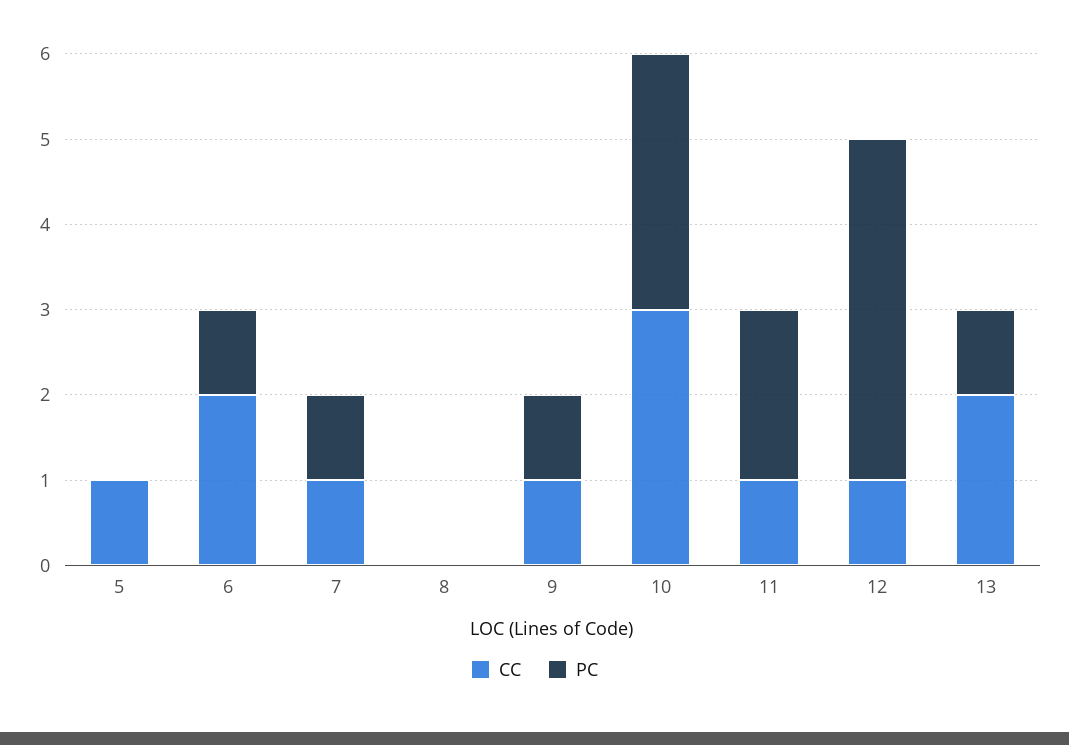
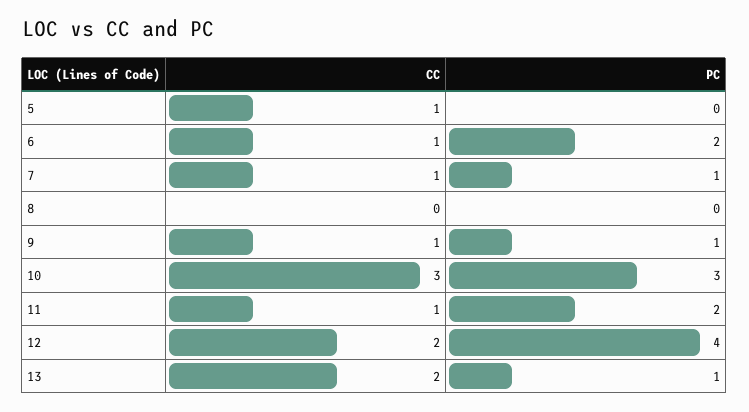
CC, 6: 2 -> 1
PC, 6: 1 -> 2
CC, 12: 1 -> 2

